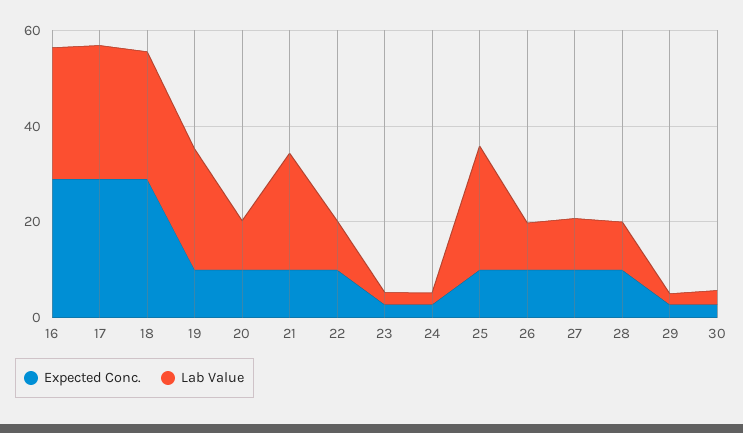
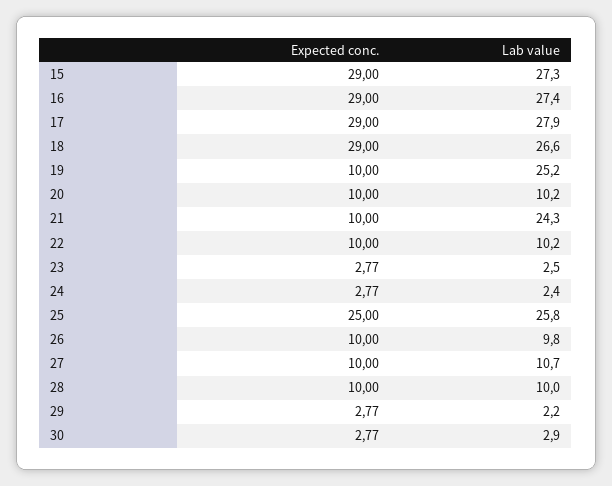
Expected Conc., 25: 10 -> 25
Expected Conc., 15: none -> 29
Lab Value, 15: none -> 27.3

